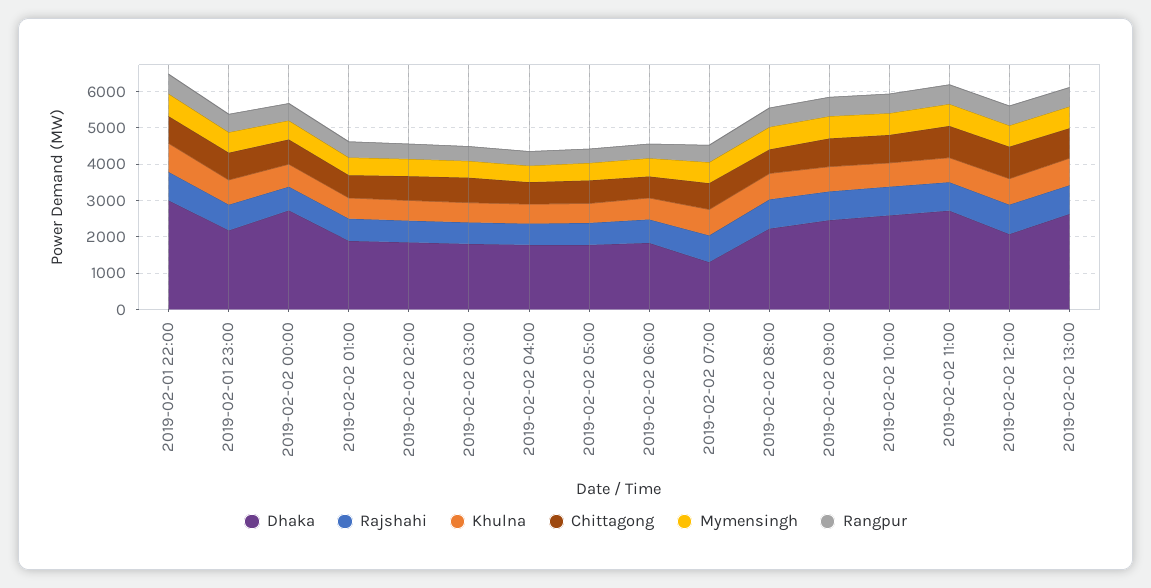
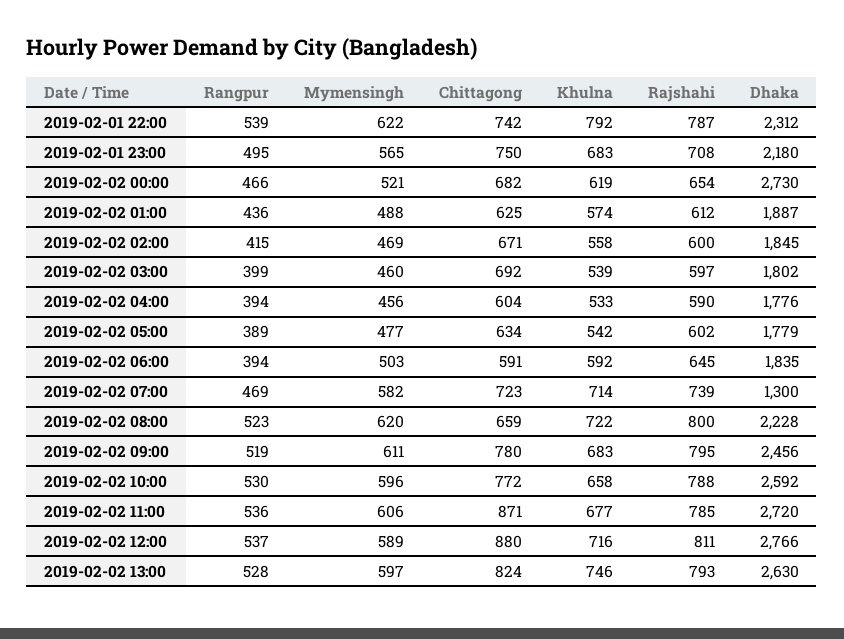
Dhaka, 2019-02-01 22:00: 3000 -> 2312
Dhaka, 2019-02-02 12:00: 2000 -> 2766

